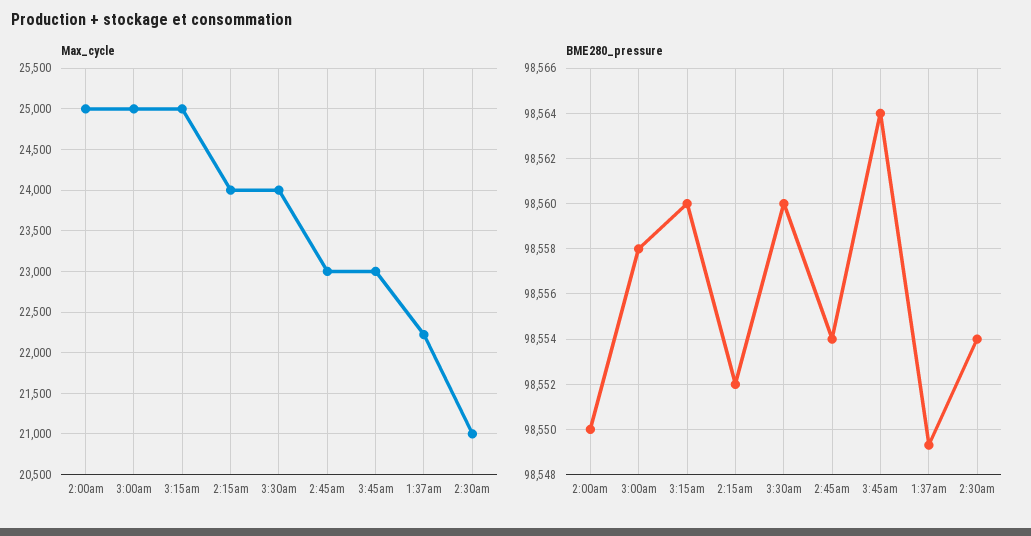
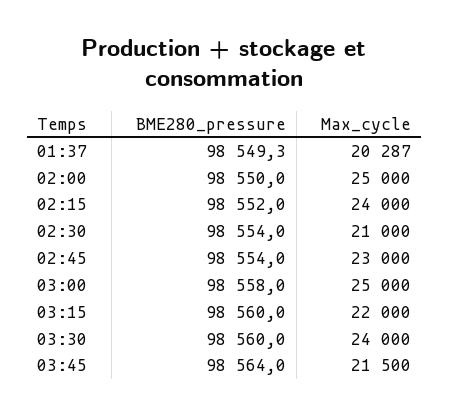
Max_cycle, 3:15am: 25000 -> 22000
Max_cycle, 3:45am: 23000 -> 21500
Max_cycle, 1:37am: 22200 -> 20287

